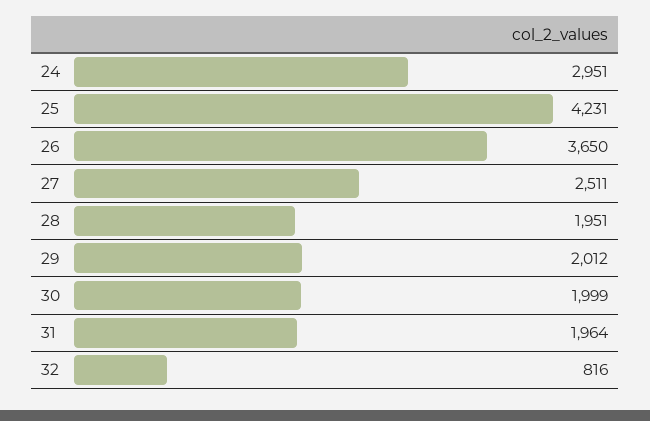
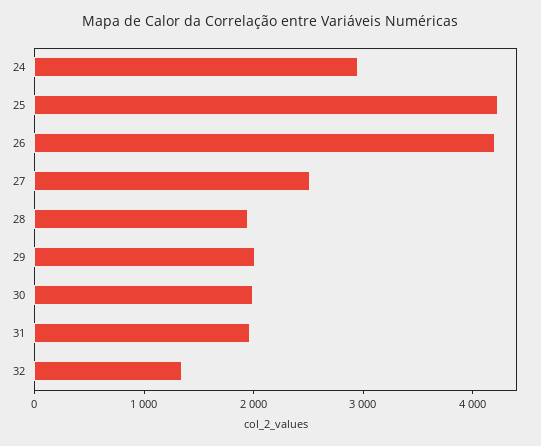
26: 3650 -> 4200
32: 816 -> 1400

